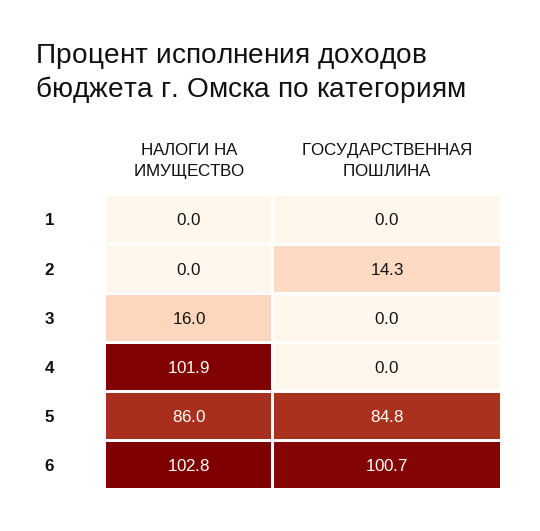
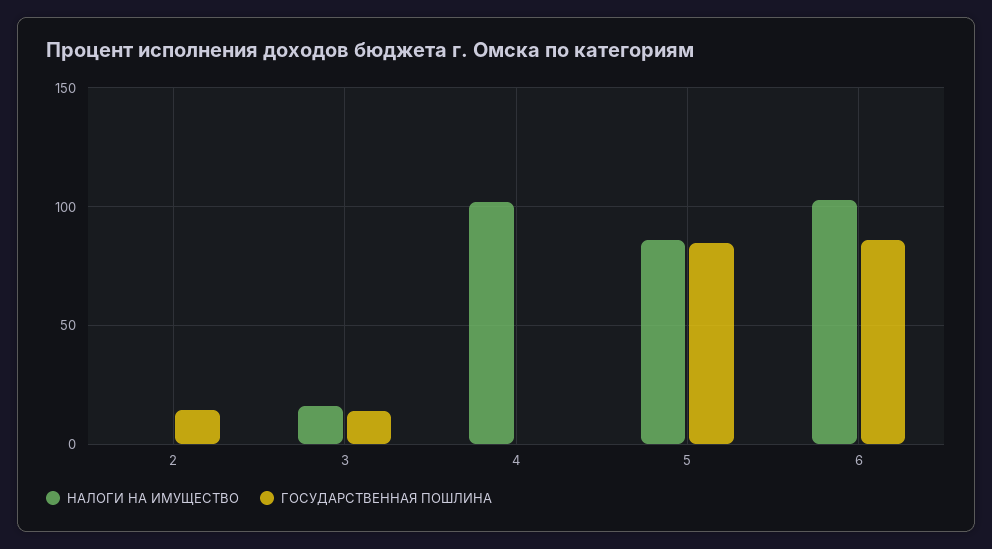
НАЛОГИ НА ИМУЩЕСТВО, 1: 0 -> none
ГОСУДАРСТВЕННАЯ ПОШЛИНА, 1: 0 -> none
ГОСУДАРСТВЕННАЯ ПОШЛИНА, 3: 0 -> 15
ГОСУДАРСТВЕННАЯ ПОШЛИНА, 6: 100.7 -> 85

